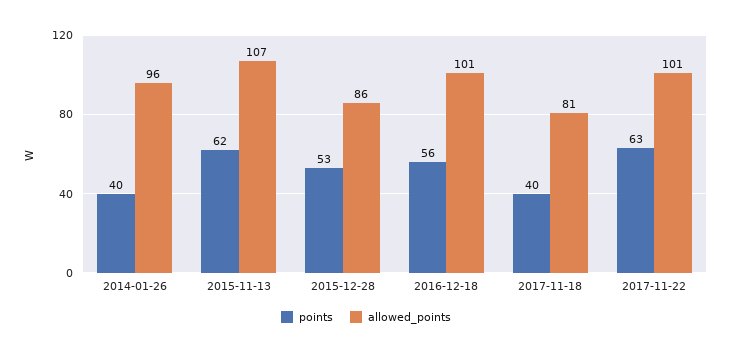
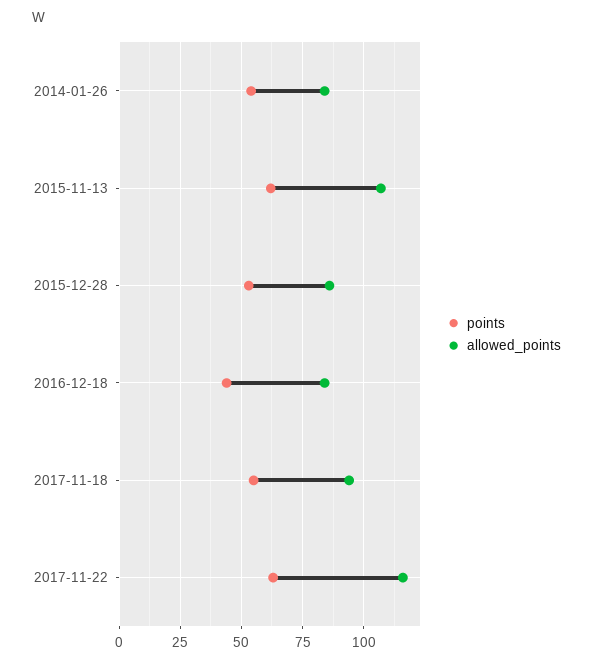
points, 2014-01-26: 40 -> 55
allowed_points, 2014-01-26: 96 -> 85
points, 2016-12-18: 56 -> 45
allowed_points, 2016-12-18: 101 -> 85
points, 2017-11-18: 40 -> 55
allowed_points, 2017-11-18: 81 -> 95
allowed_points, 2017-11-22: 101 -> 115

